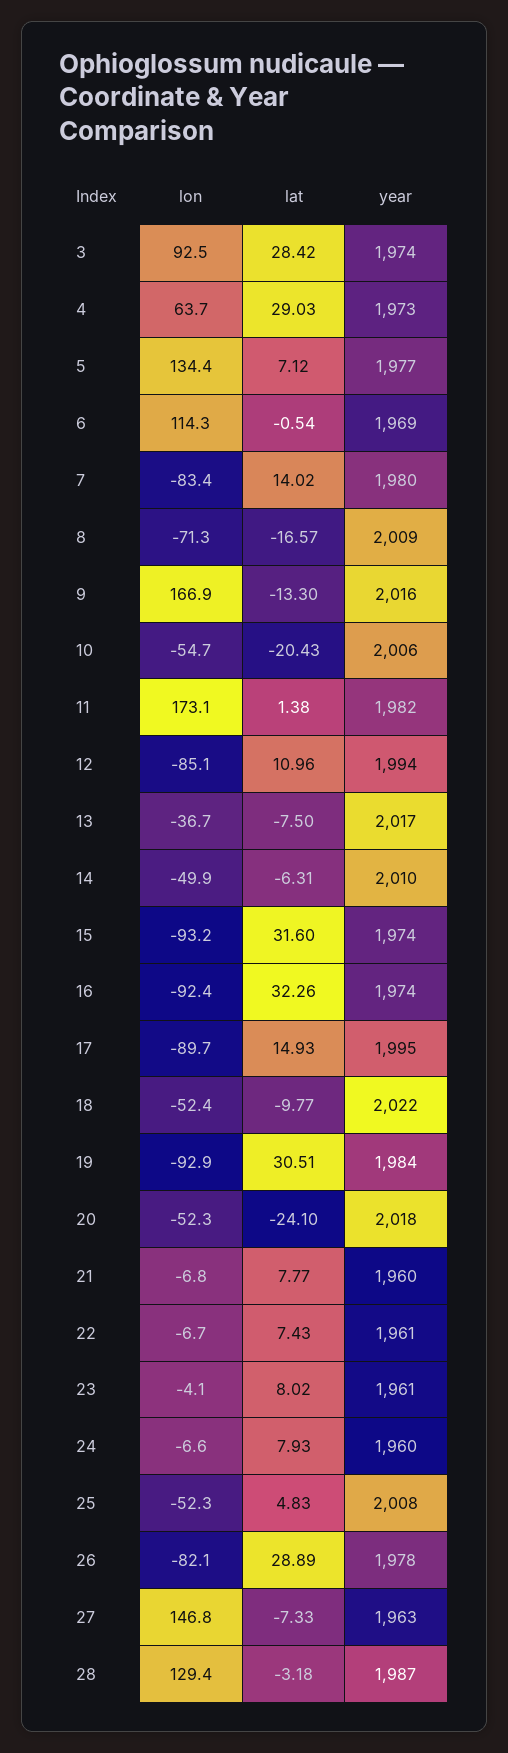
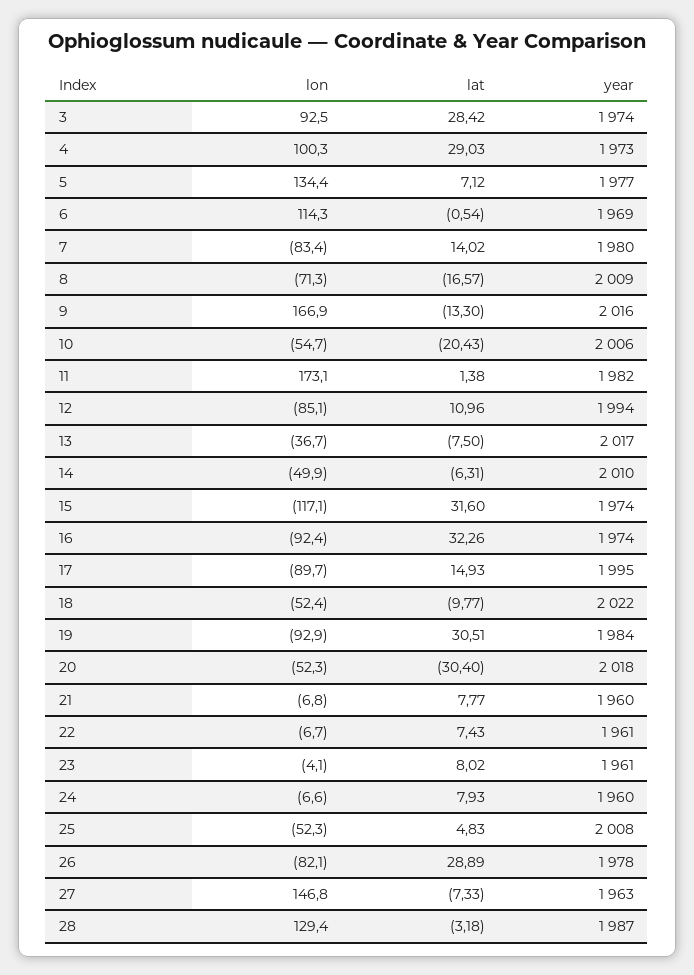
lon, 4: 63.7 -> 100.3
lon, 15: -93.2 -> -117.1
lat, 20: -24.1 -> -30.4

